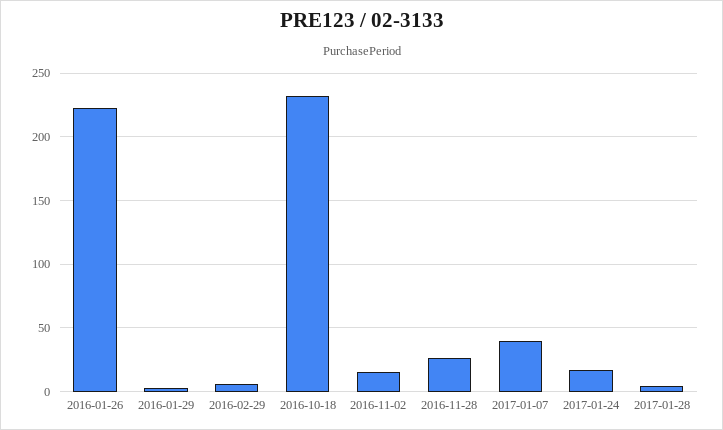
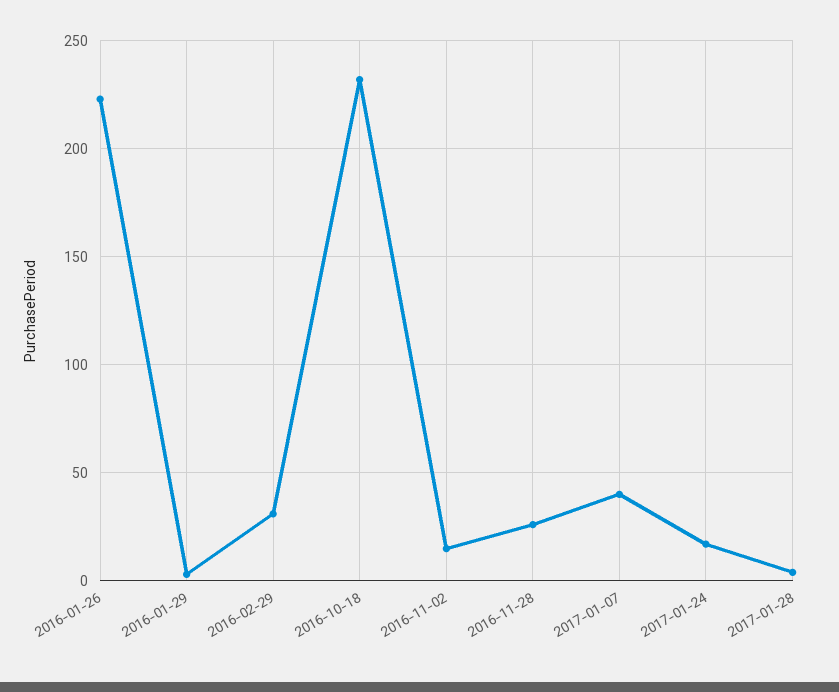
2016-02-29: 5 -> 30

